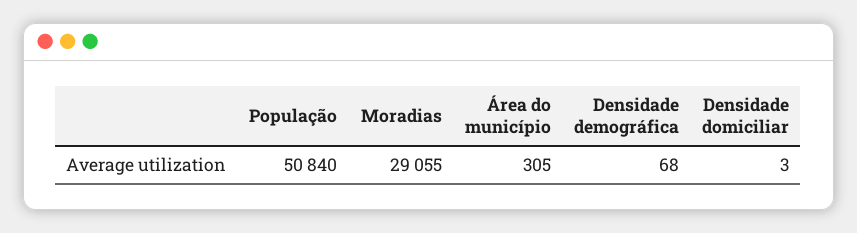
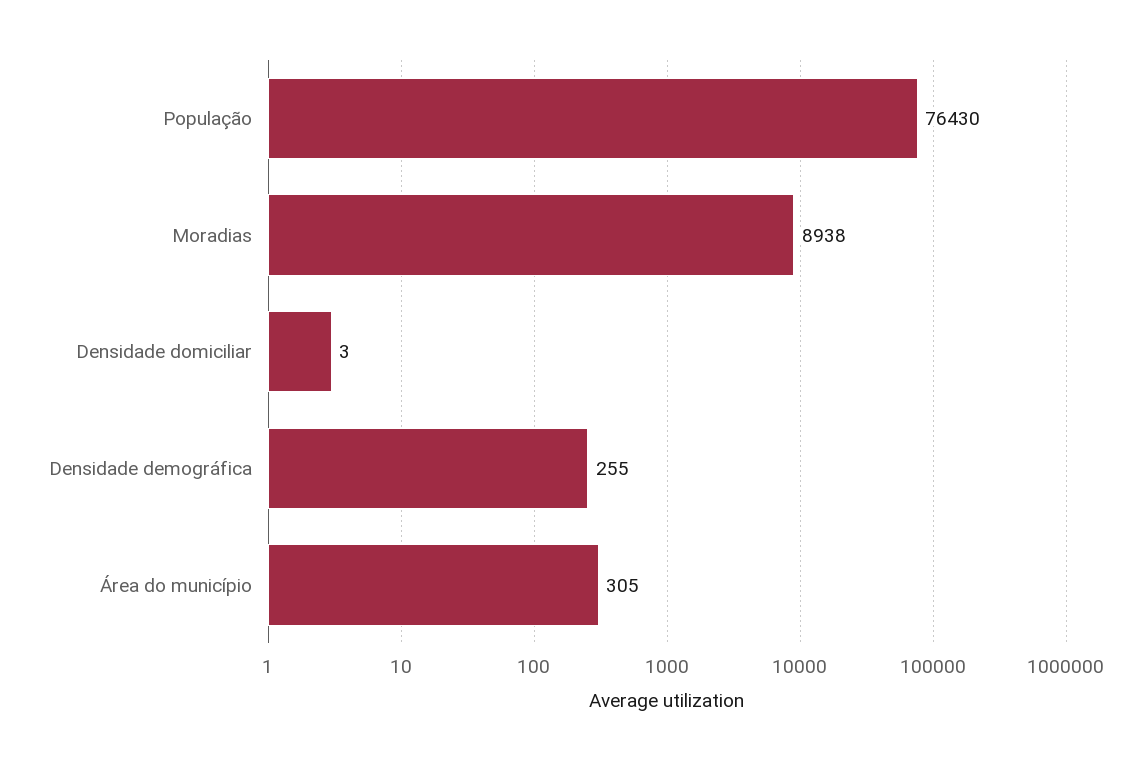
População: 50840 -> 76430
Moradias: 29055 -> 8938
Densidade demográfica: 68 -> 255

